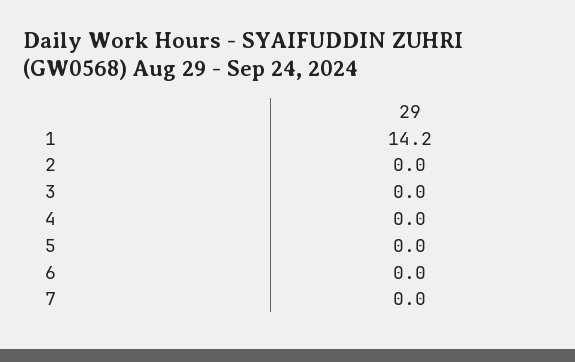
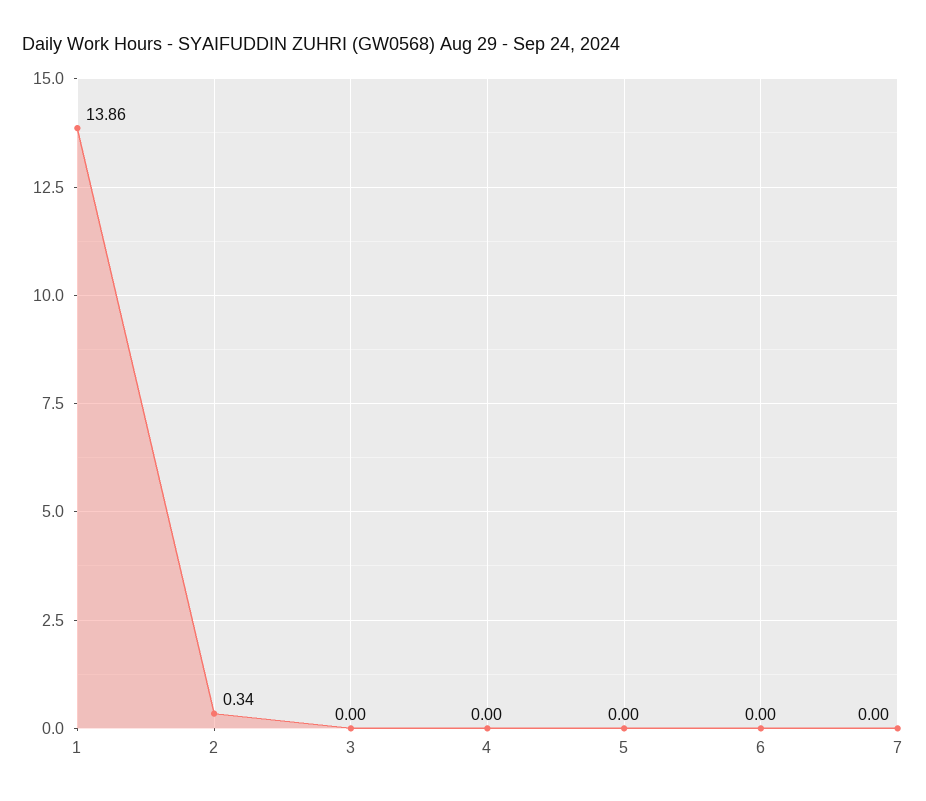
1: 14.2 -> 13.86
2: 0 -> 0.34

